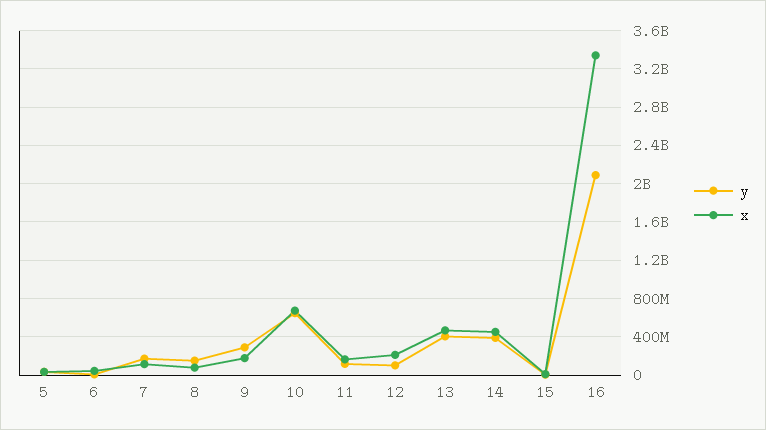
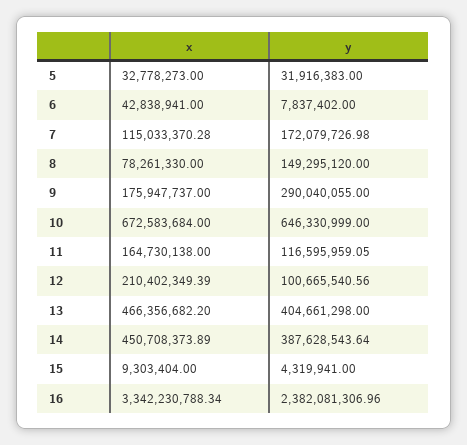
y, 16: 2100000000 -> 2382081306.96

